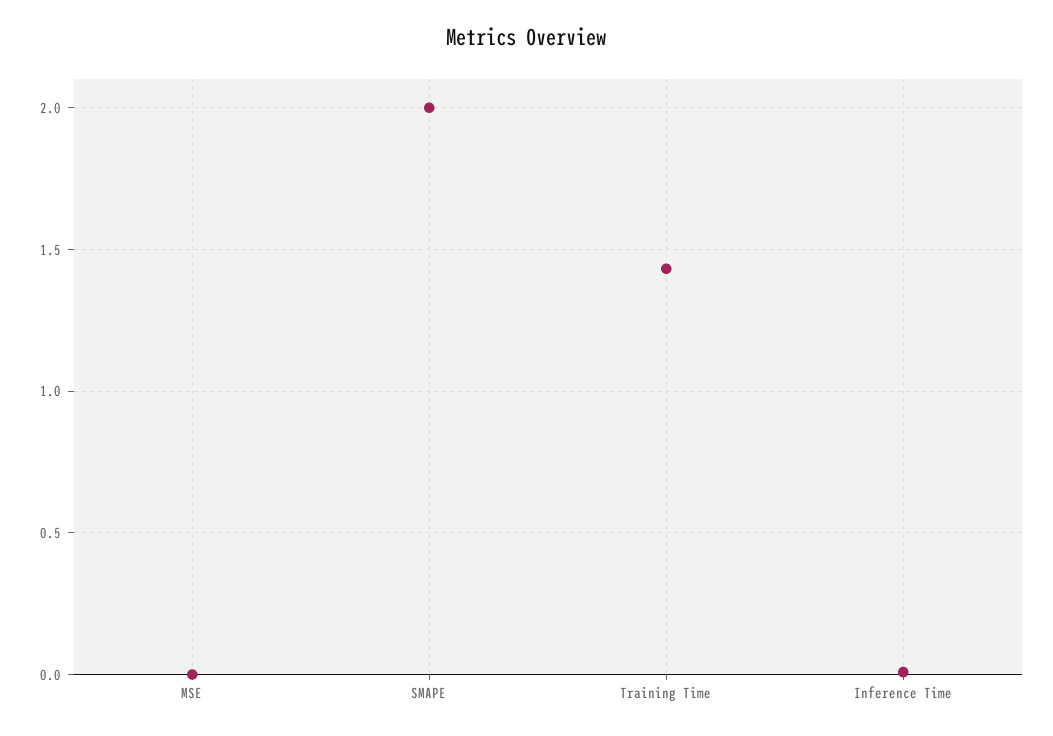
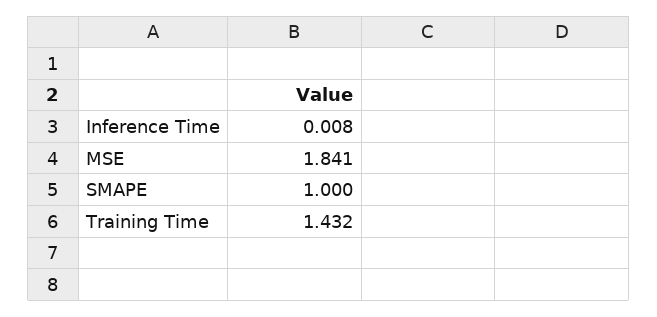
MSE: 0 -> 1.841
SMAPE: 2 -> 1

